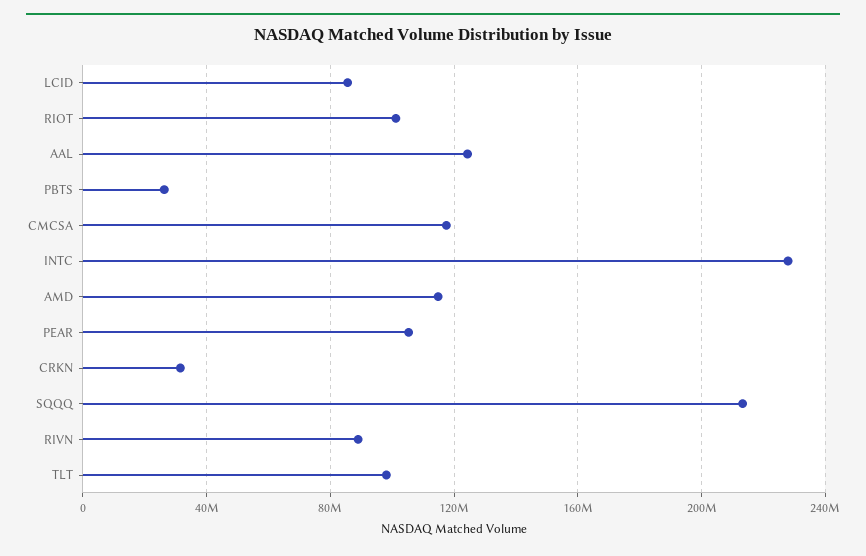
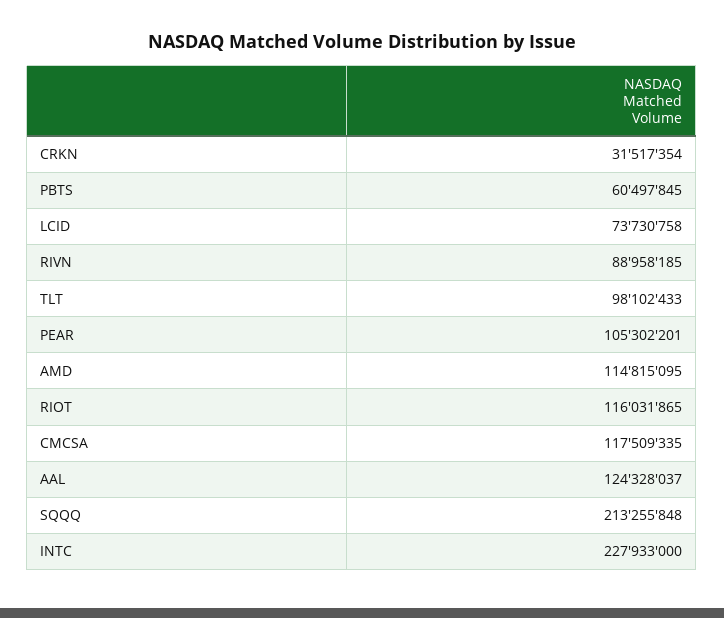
LCID: 85000000 -> 73730758
RIOT: 100000000 -> 116031865
PBTS: 25000000 -> 60497845

